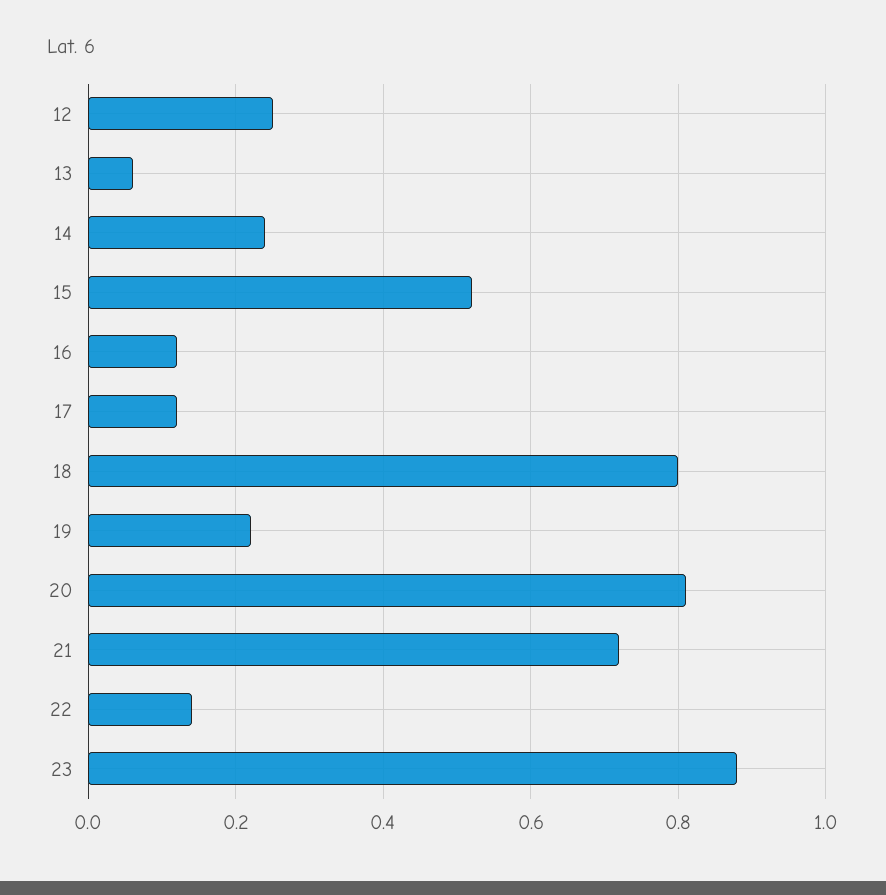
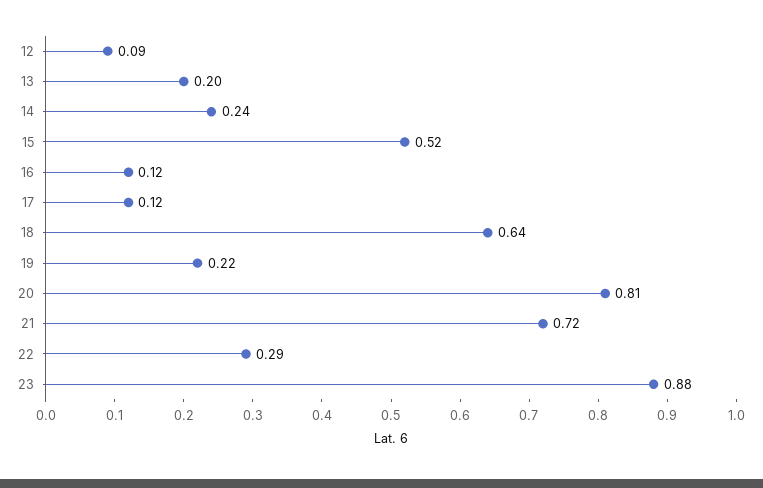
12: 0.25 -> 0.09
13: 0.05 -> 0.2
18: 0.8 -> 0.64
22: 0.15 -> 0.29

